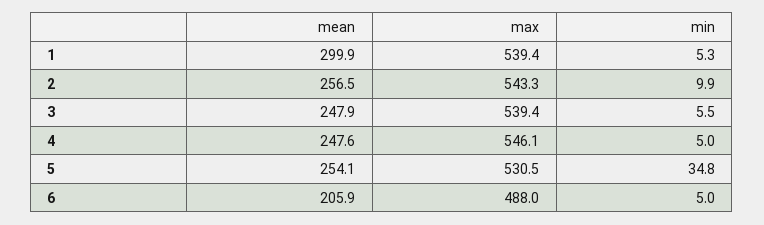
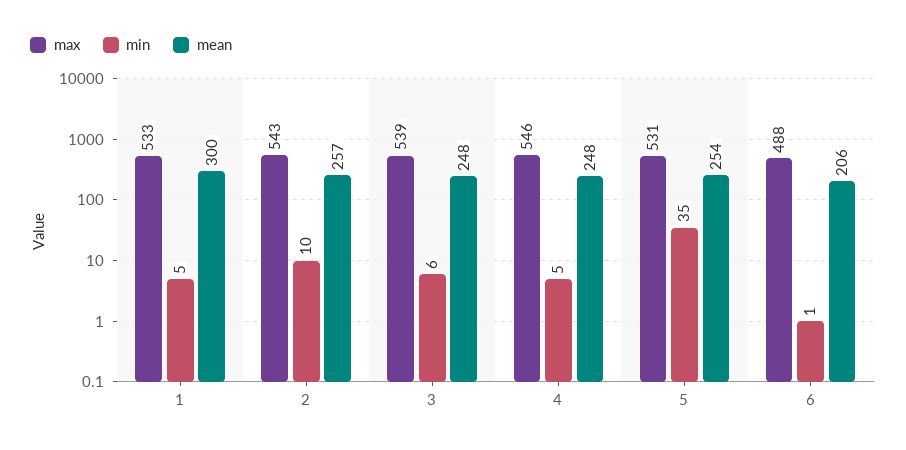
max, 1: 539.4 -> 533
min, 6: 5 -> 1

